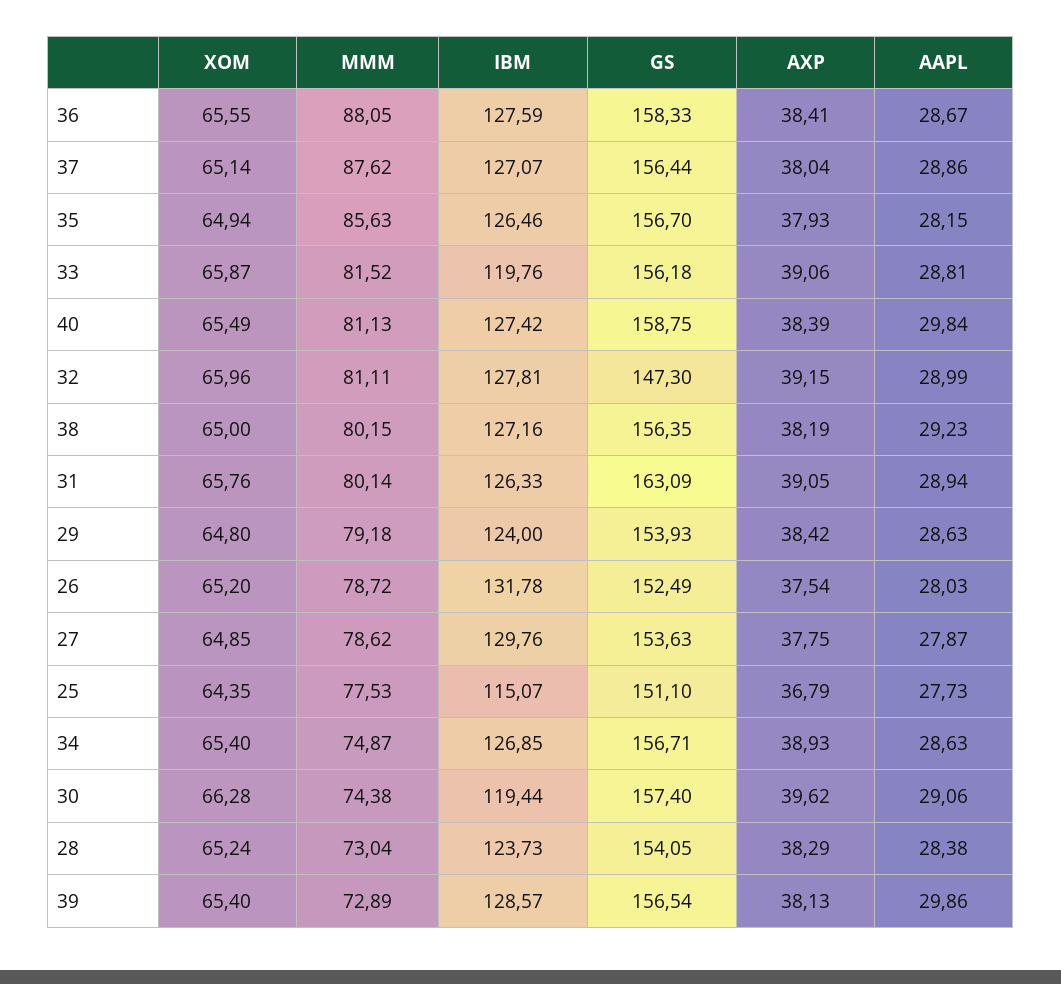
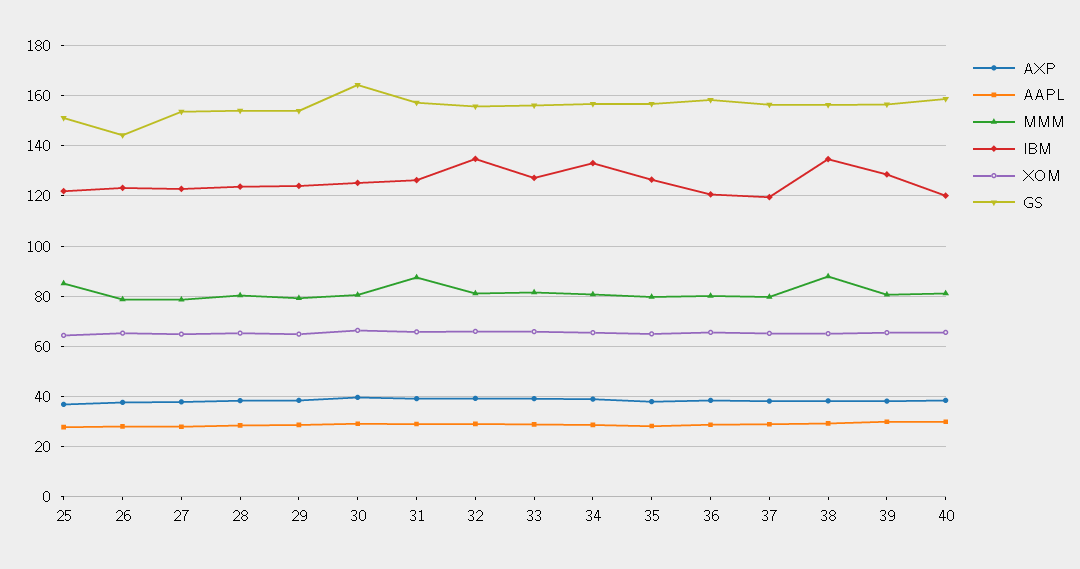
MMM, 36: 88.05 -> 80
IBM, 36: 127.59 -> 120
MMM, 37: 87.62 -> 80
IBM, 37: 127.07 -> 120
MMM, 35: 85.63 -> 80
IBM, 33: 119.76 -> 127.5
IBM, 40: 127.42 -> 120
IBM, 32: 127.81 -> 135
GS, 32: 147.3 -> 155
MMM, 38: 80.15 -> 87.5
IBM, 38: 127.16 -> 135
MMM, 31: 80.14 -> 87.5
GS, 31: 163.09 -> 157.5
IBM, 26: 131.78 -> 122.5
GS, 26: 152.49 -> 145
IBM, 27: 129.76 -> 122.5
MMM, 25: 77.53 -> 85
IBM, 25: 115.07 -> 122.5
MMM, 34: 74.87 -> 80
IBM, 34: 126.85 -> 132.5
MMM, 30: 74.38 -> 80
IBM, 30: 119.44 -> 125
GS, 30: 157.4 -> 165
MMM, 28: 73.04 -> 80
MMM, 39: 72.89 -> 80

